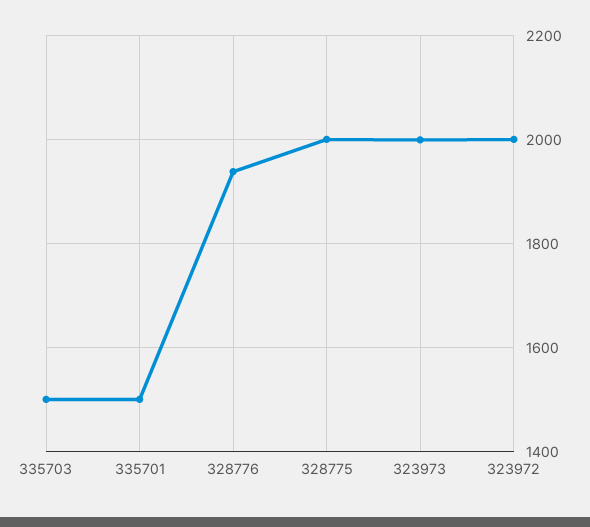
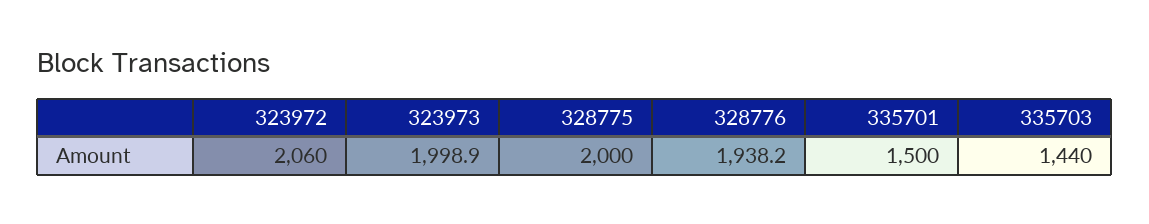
335703: 1500 -> 1440
323972: 2000 -> 2060

